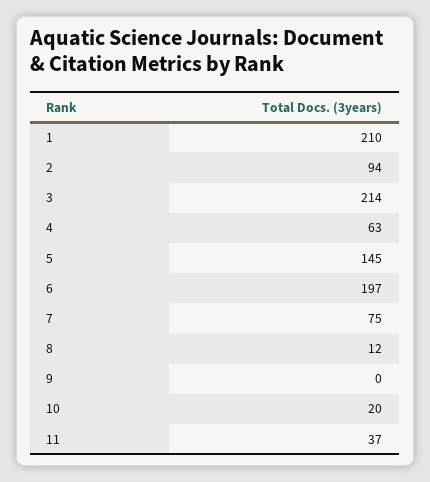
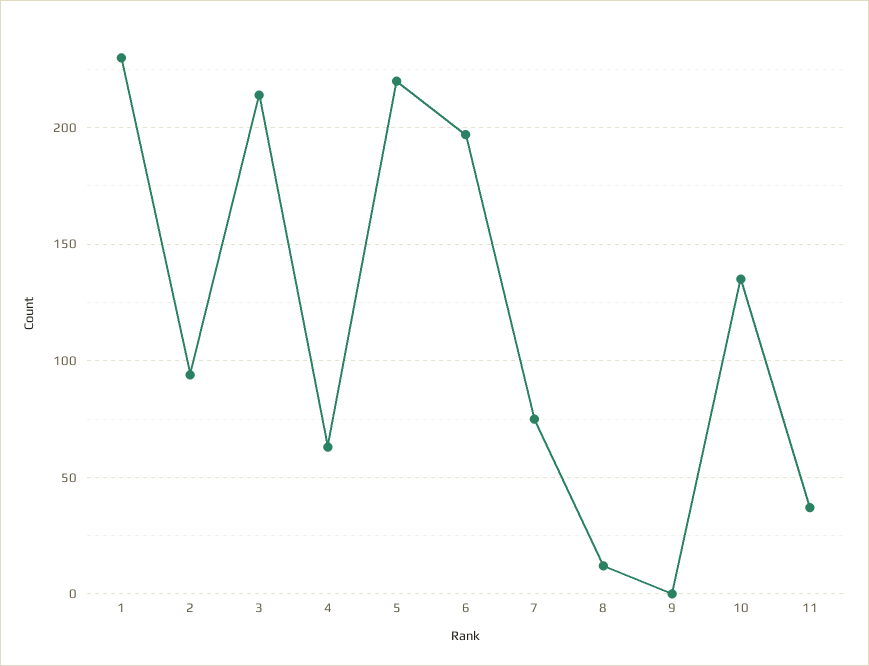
1: 210 -> 230
5: 145 -> 220
10: 20 -> 135

